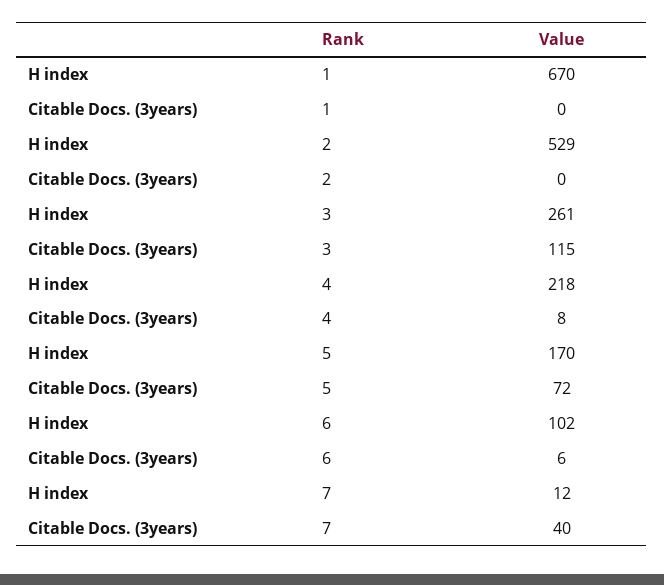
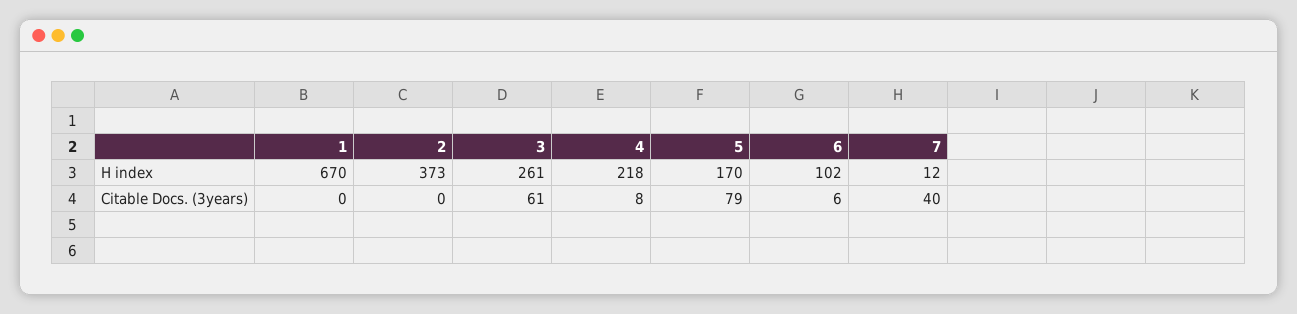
H index, 2: 529 -> 373
Citable Docs. (3years), 3: 115 -> 61
Citable Docs. (3years), 5: 72 -> 79

